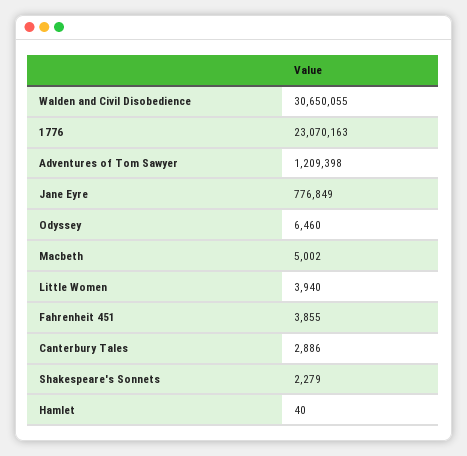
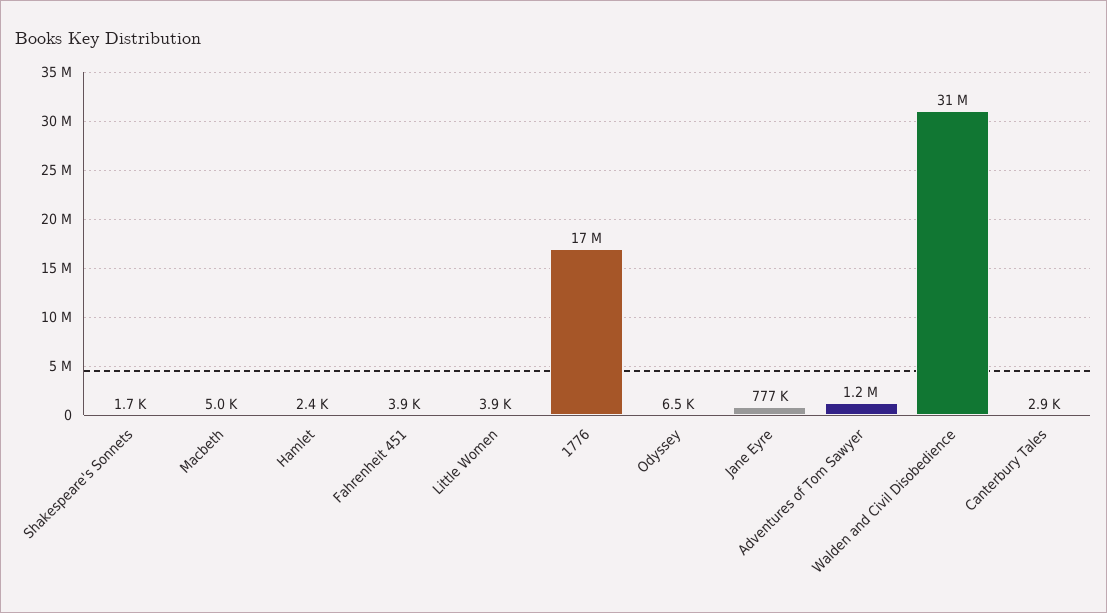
1776: 23070163 -> 17000000
Shakespeare's Sonnets: 2279 -> 1700
Hamlet: 40 -> 2400

